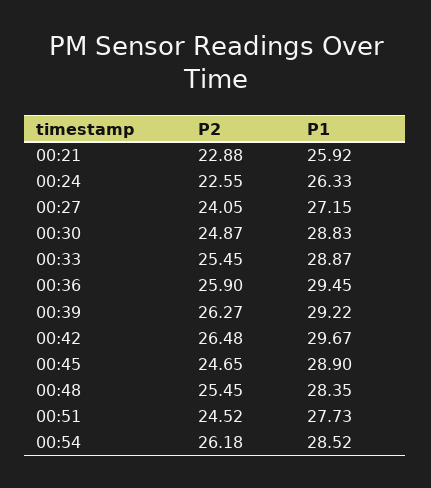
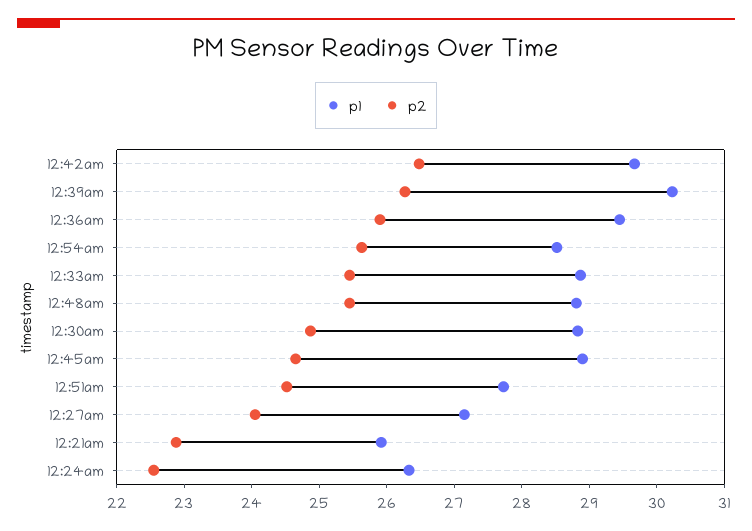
P1, 00:39: 29.22 -> 30.2
P1, 00:48: 28.35 -> 28.8
P2, 00:54: 26.18 -> 25.6

